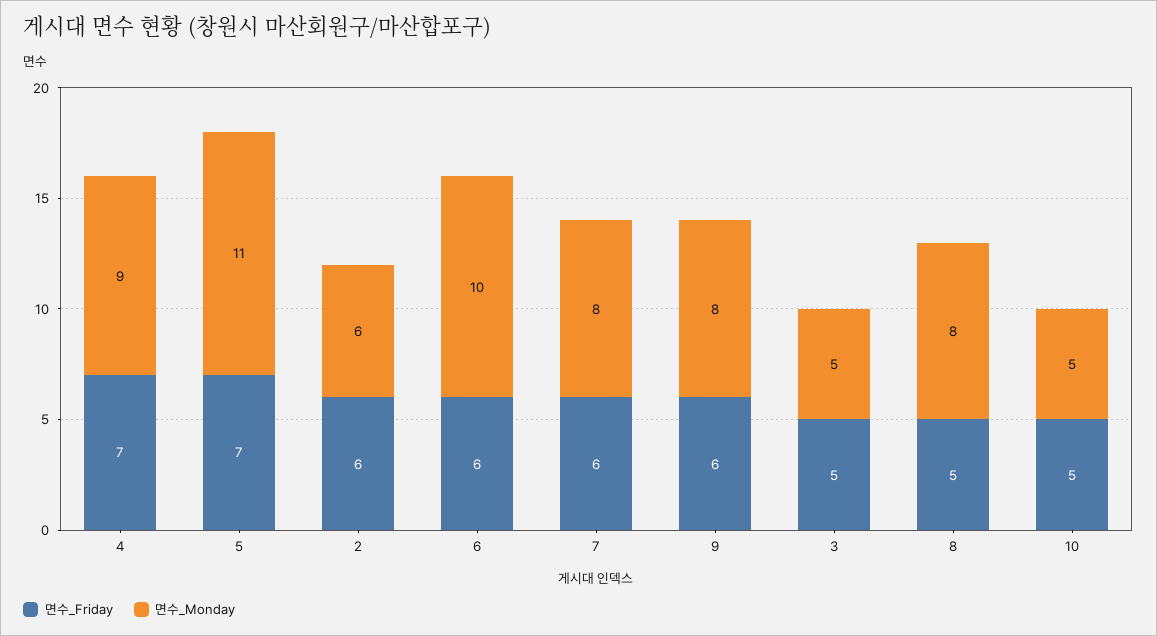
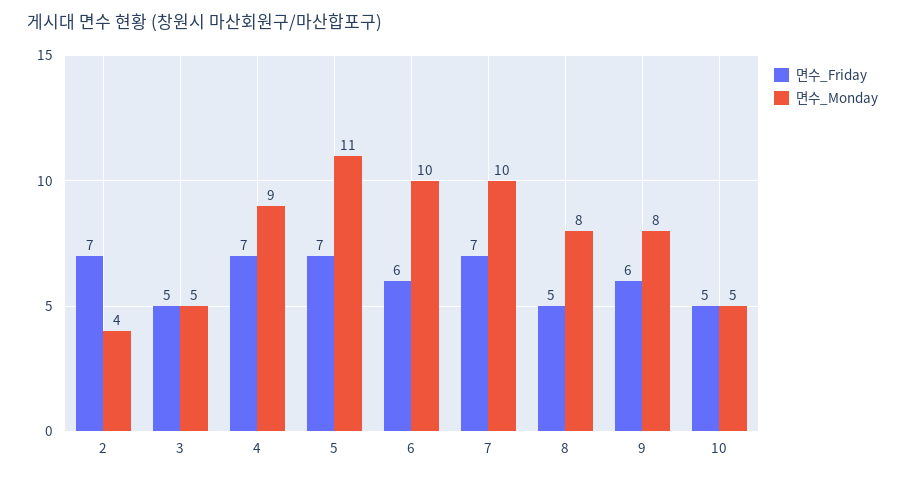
면수_Friday, 2: 6 -> 7
면수_Monday, 2: 6 -> 4
면수_Friday, 7: 6 -> 7
면수_Monday, 7: 8 -> 10

